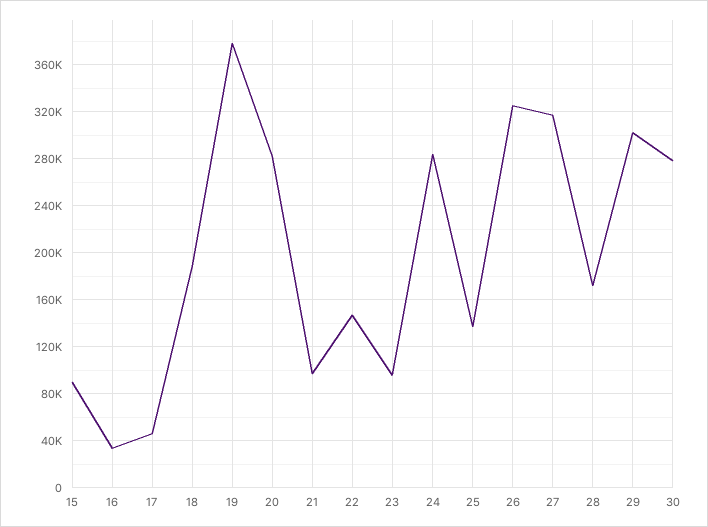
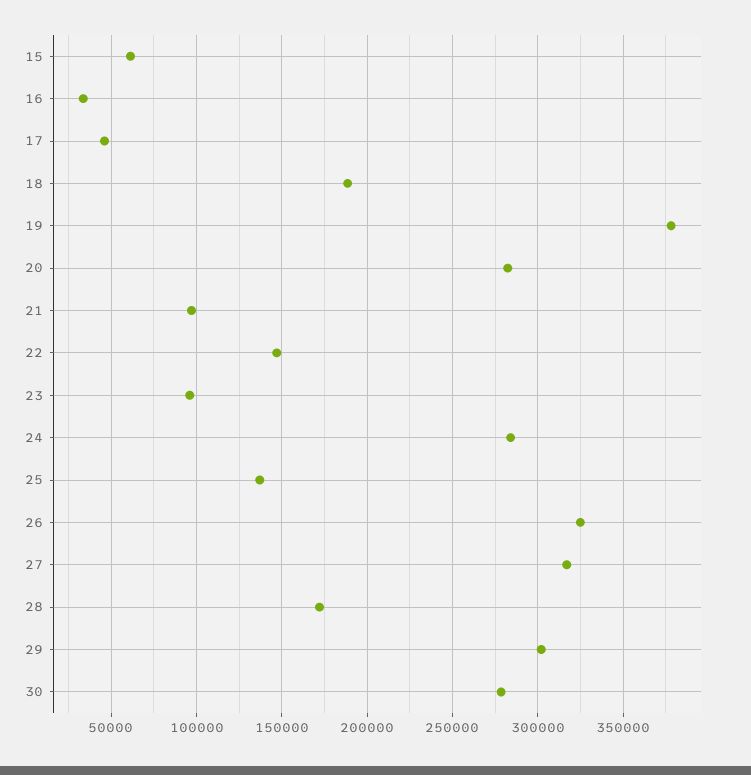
15: 90000 -> 60000

